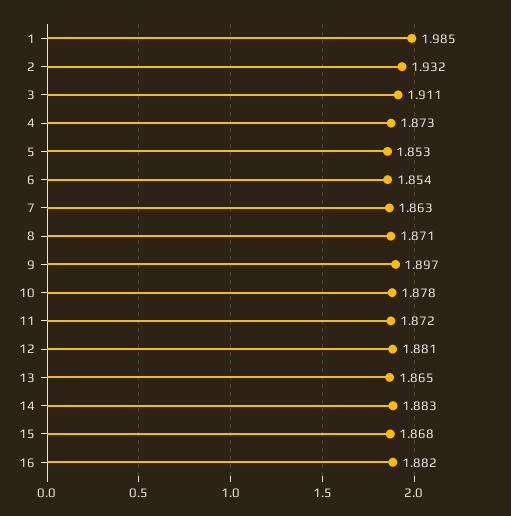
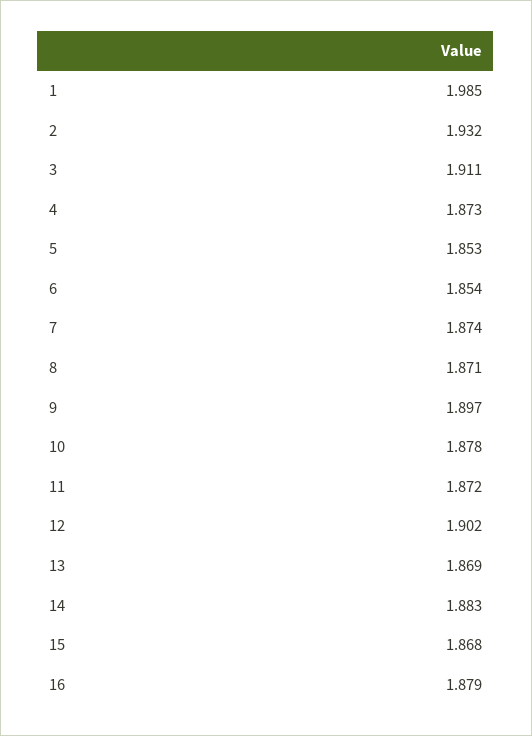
7: 1.863 -> 1.874
12: 1.881 -> 1.902
13: 1.865 -> 1.869
16: 1.882 -> 1.879

